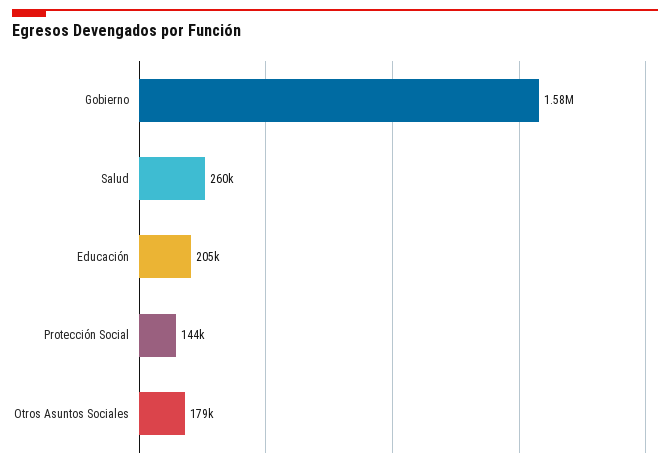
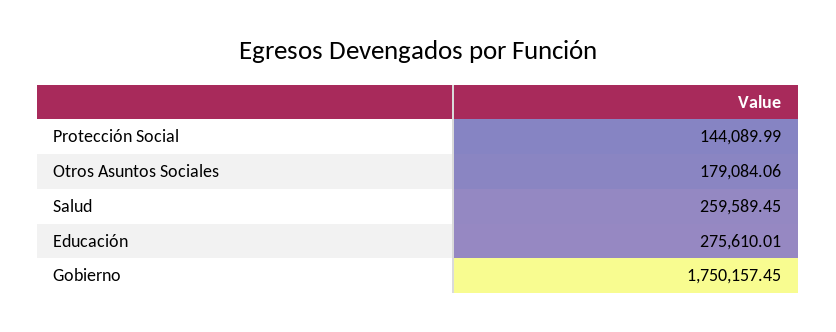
Gobierno: 1580000 -> 1750157.45
Educación: 205000 -> 275610.01

